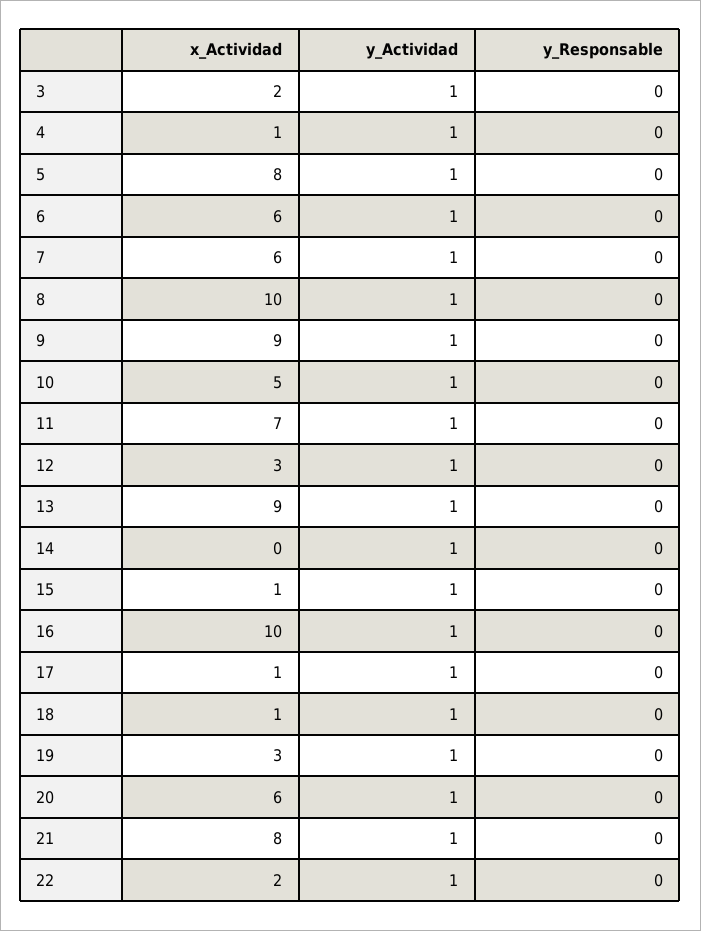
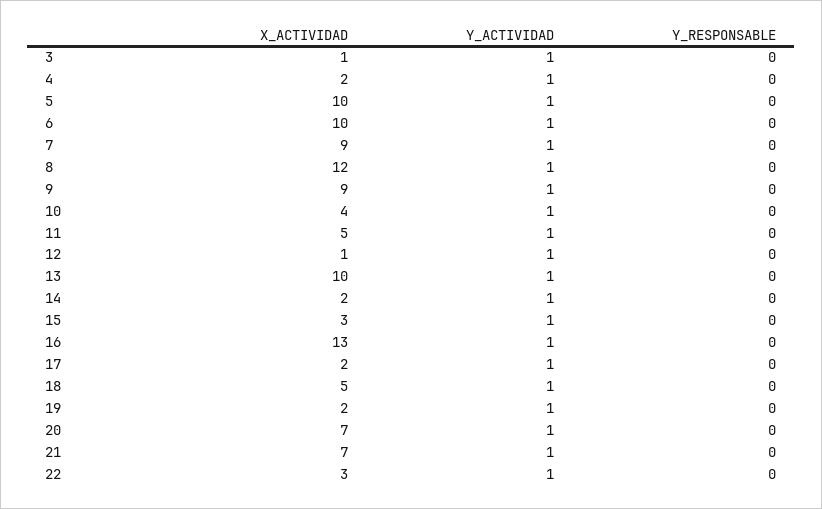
x_Actividad, 3: 2 -> 1
x_Actividad, 4: 1 -> 2
x_Actividad, 5: 8 -> 10
x_Actividad, 6: 6 -> 10
x_Actividad, 7: 6 -> 9
x_Actividad, 8: 10 -> 12
x_Actividad, 10: 5 -> 4
x_Actividad, 11: 7 -> 5
x_Actividad, 12: 3 -> 1
x_Actividad, 13: 9 -> 10
x_Actividad, 14: 0 -> 2
x_Actividad, 15: 1 -> 3
x_Actividad, 16: 10 -> 13
x_Actividad, 17: 1 -> 2
x_Actividad, 18: 1 -> 5
x_Actividad, 19: 3 -> 2
x_Actividad, 20: 6 -> 7
x_Actividad, 21: 8 -> 7
x_Actividad, 22: 2 -> 3

